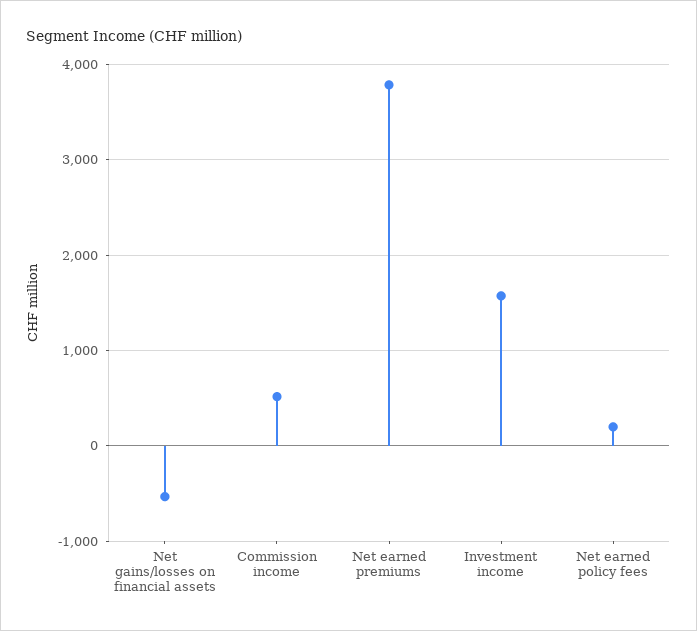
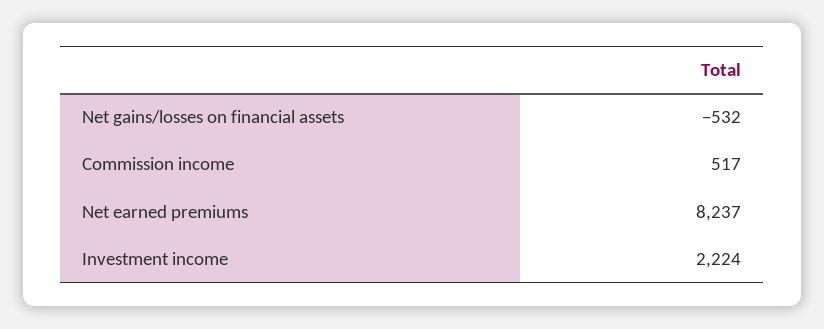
Net earned premiums: 3800 -> 8237
Investment income: 1600 -> 2224
Net earned policy fees: 200 -> none

